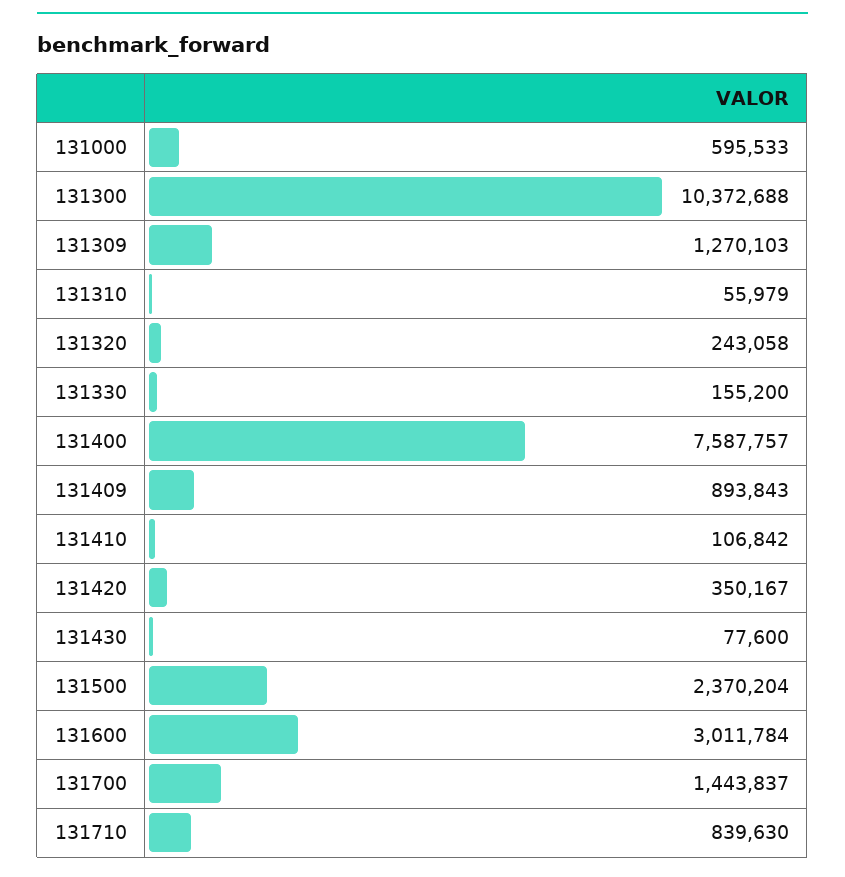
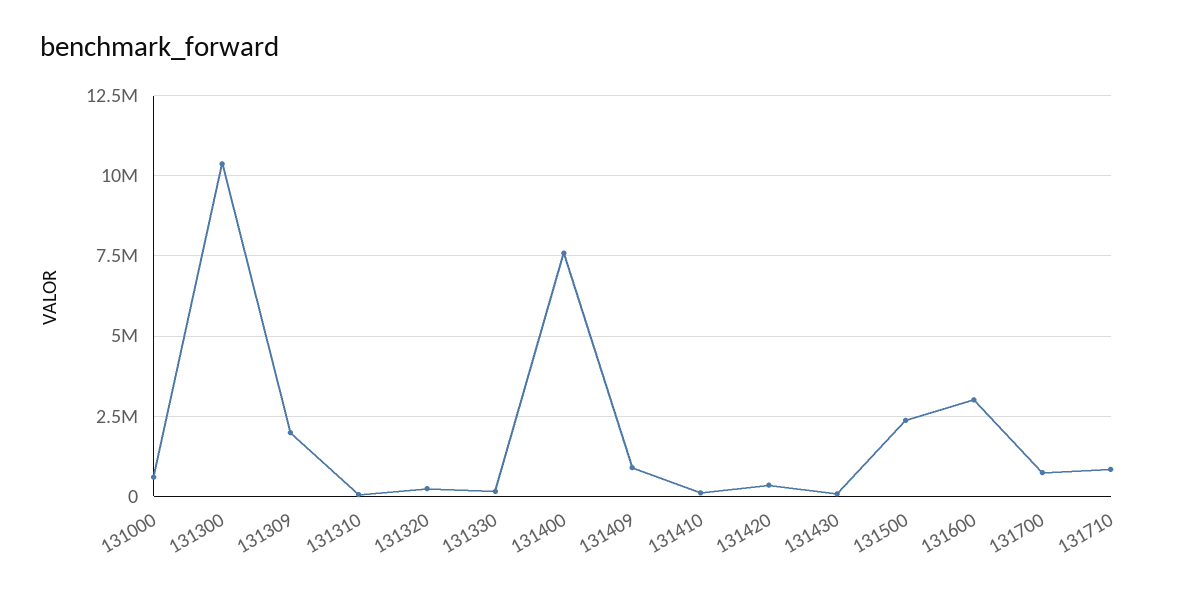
131309: 1270103 -> 2000000
131700: 1443837 -> 750000

